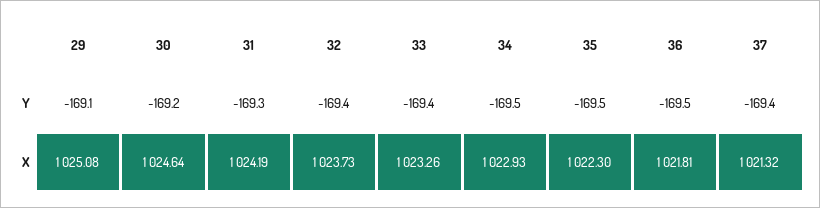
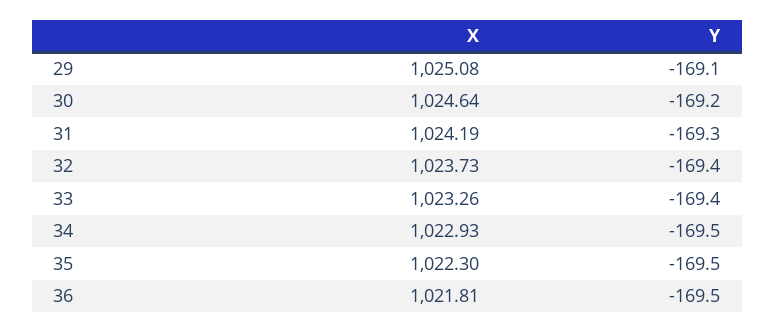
37, Y: -169.4 -> none
37, X: 1021.32 -> none

